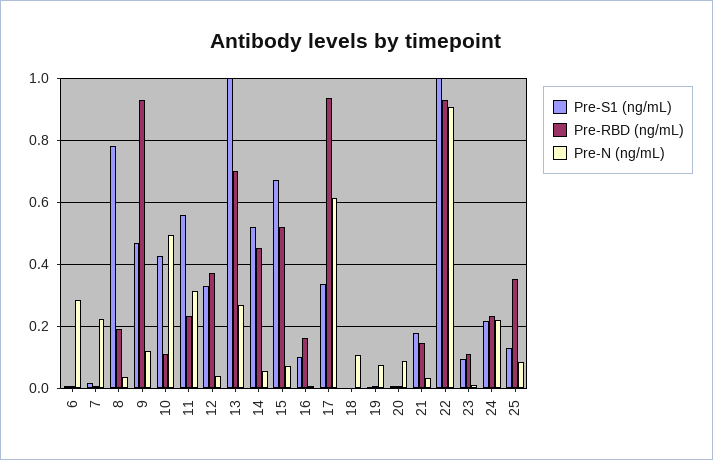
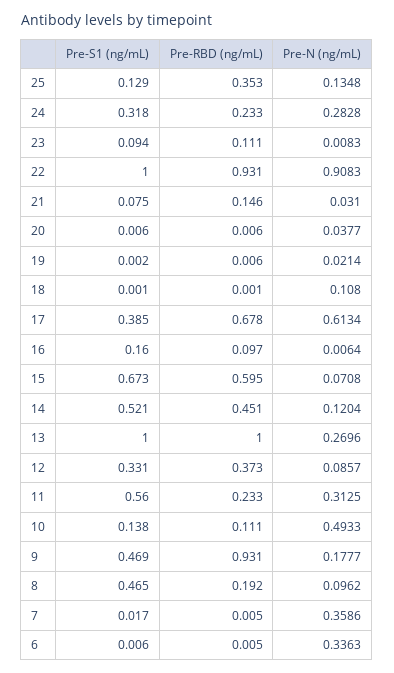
Pre-N (ng/mL), 6: 0.28 -> 0.3363
Pre-N (ng/mL), 7: 0.22 -> 0.3586
Pre-S1 (ng/mL), 8: 0.78 -> 0.465
Pre-N (ng/mL), 8: 0.04 -> 0.0962
Pre-N (ng/mL), 9: 0.12 -> 0.1777
Pre-S1 (ng/mL), 10: 0.42 -> 0.138
Pre-N (ng/mL), 12: 0.04 -> 0.0857
Pre-RBD (ng/mL), 13: 0.7 -> 1
Pre-N (ng/mL), 14: 0.06 -> 0.1204
Pre-RBD (ng/mL), 15: 0.52 -> 0.595
Pre-S1 (ng/mL), 16: 0.1 -> 0.16
Pre-RBD (ng/mL), 16: 0.16 -> 0.097
Pre-S1 (ng/mL), 17: 0.34 -> 0.385
Pre-RBD (ng/mL), 17: 0.94 -> 0.678
Pre-N (ng/mL), 19: 0.08 -> 0.0214
Pre-N (ng/mL), 20: 0.08 -> 0.0377
Pre-S1 (ng/mL), 21: 0.18 -> 0.075
Pre-S1 (ng/mL), 24: 0.22 -> 0.318
Pre-N (ng/mL), 24: 0.22 -> 0.2828
Pre-N (ng/mL), 25: 0.08 -> 0.1348

